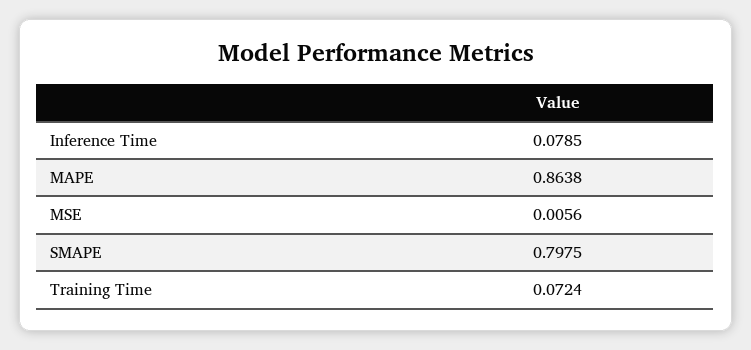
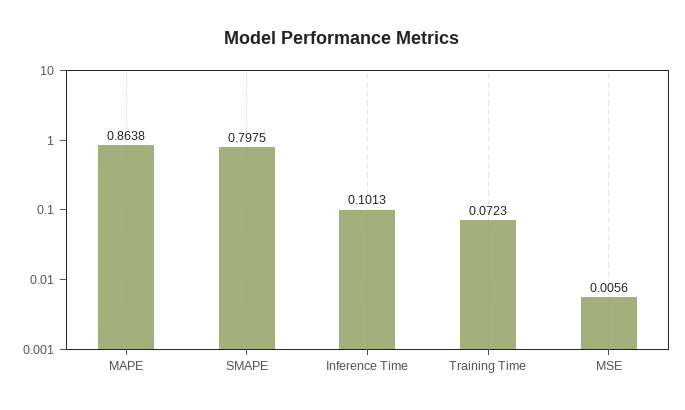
Inference Time: 0.0785 -> 0.1013
Training Time: 0.0724 -> 0.0723

